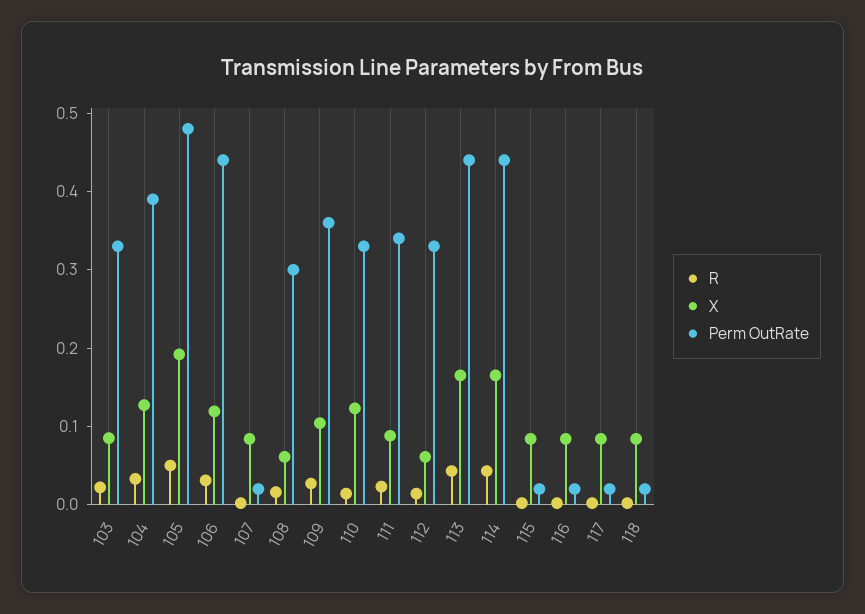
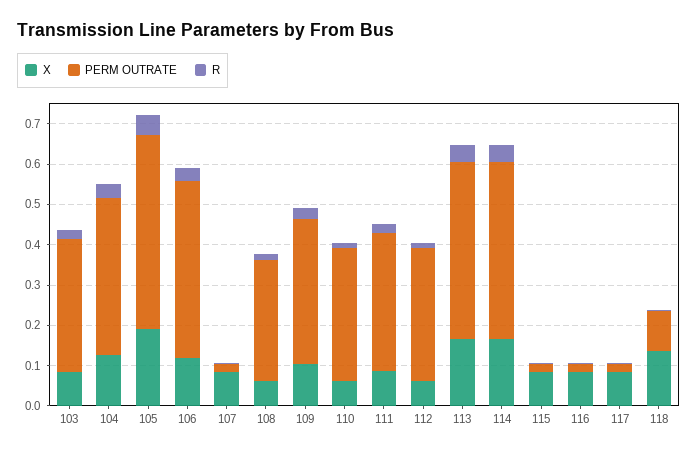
X, 110: 0.12 -> 0.06
X, 118: 0.08 -> 0.14
Perm OutRate, 118: 0.02 -> 0.1

